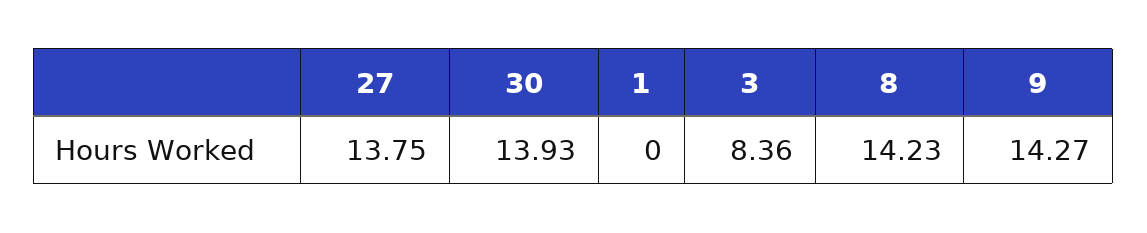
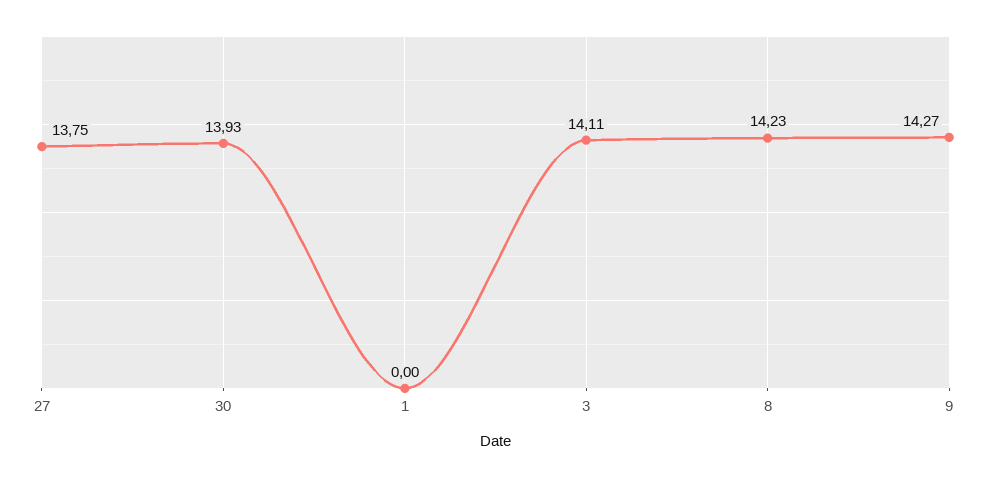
3: 8.36 -> 14.11

